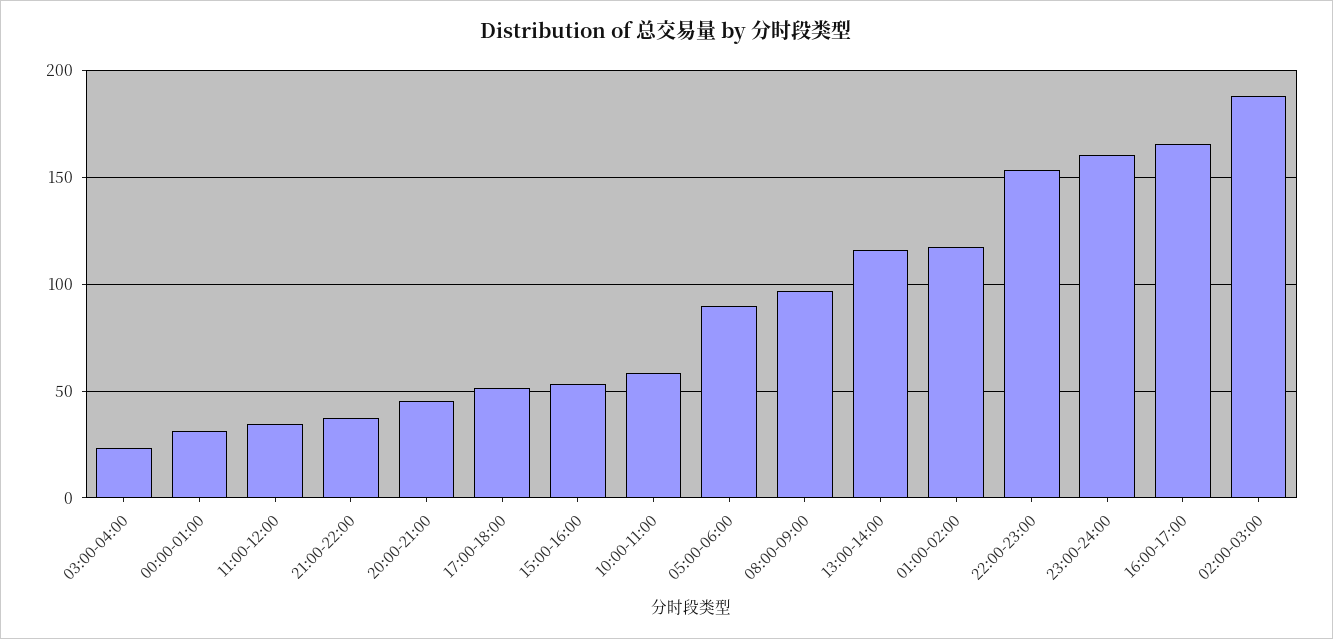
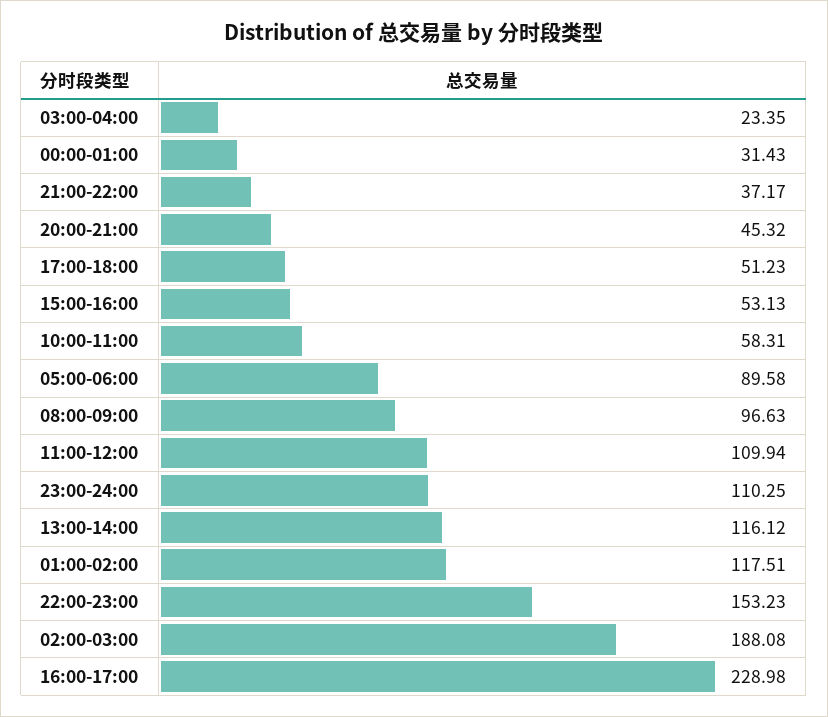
11:00-12:00: 35 -> 109.94
23:00-24:00: 160 -> 110.25
16:00-17:00: 165 -> 228.98

